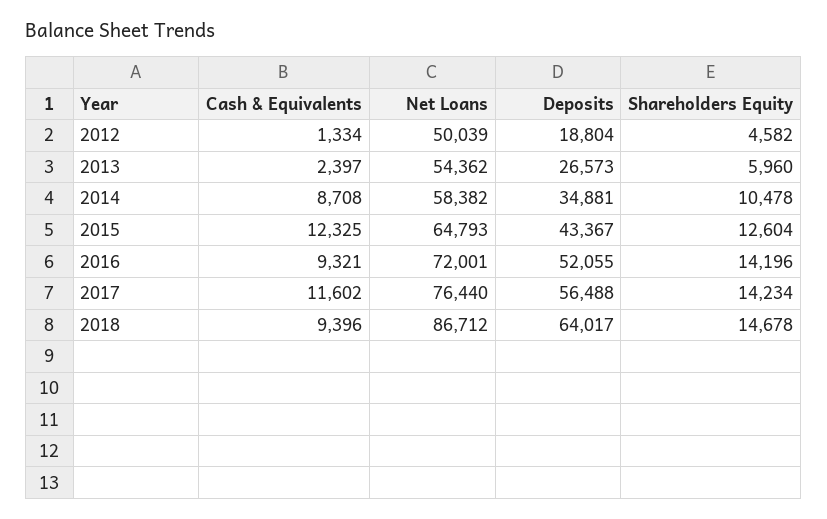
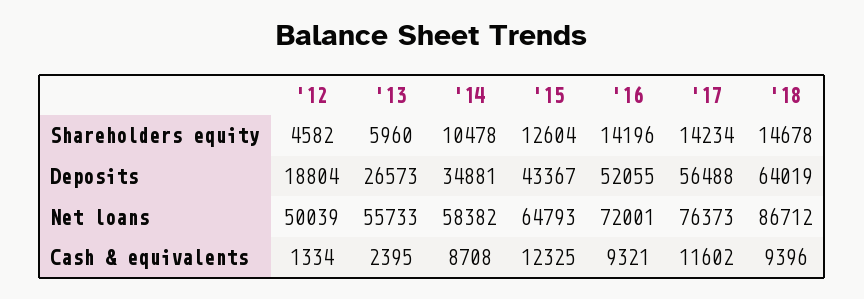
Cash & Equivalents, 2013: 2397 -> 2395
Net Loans, 2013: 54362 -> 55733
Net Loans, 2017: 76440 -> 76373
Deposits, 2018: 64017 -> 64019

